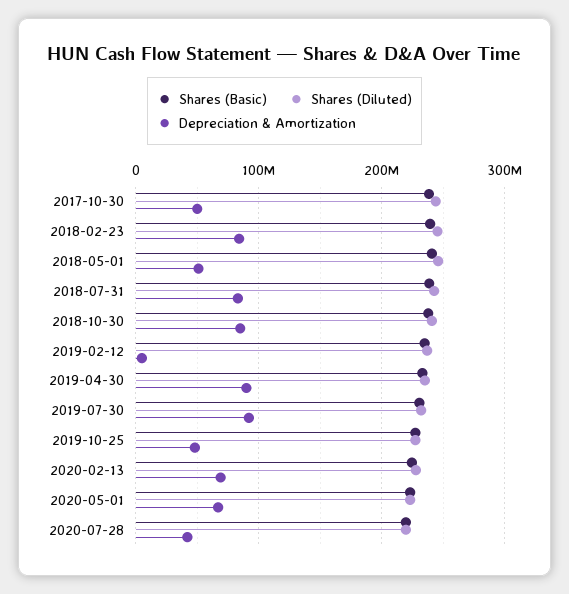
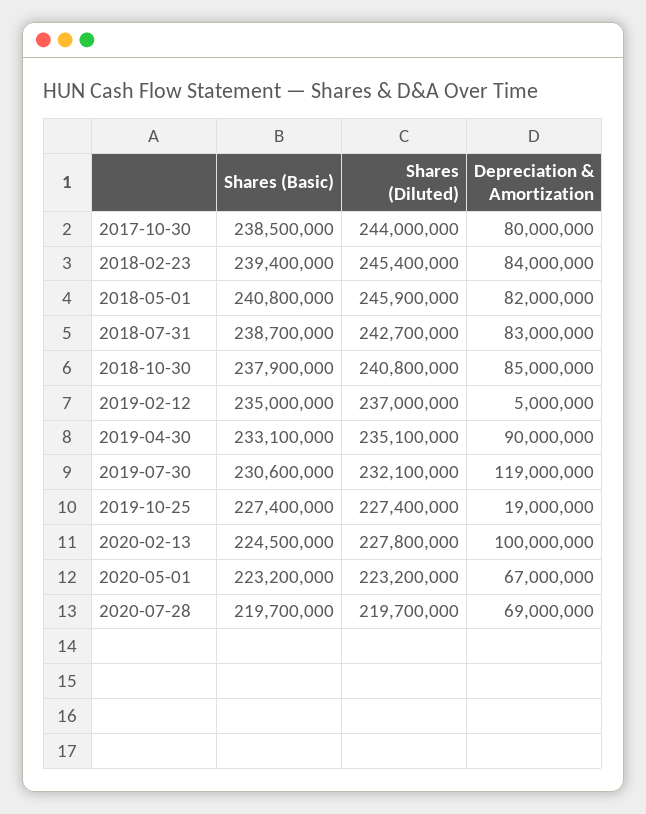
Depreciation & Amortization, 2017-10-30: 50000000 -> 80000000
Depreciation & Amortization, 2018-05-01: 50000000 -> 82000000
Depreciation & Amortization, 2019-07-30: 90000000 -> 119000000
Depreciation & Amortization, 2019-10-25: 50000000 -> 19000000
Depreciation & Amortization, 2020-02-13: 70000000 -> 100000000
Depreciation & Amortization, 2020-07-28: 40000000 -> 69000000

